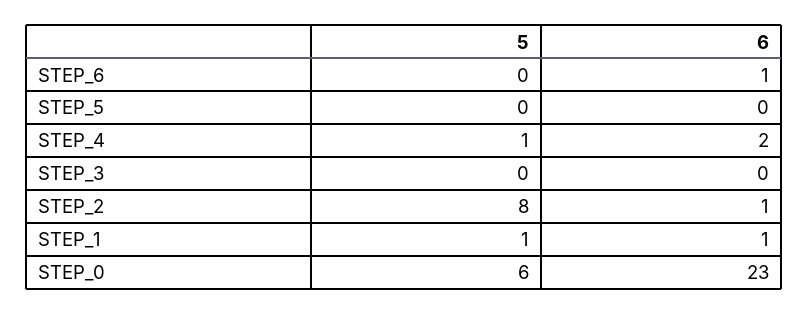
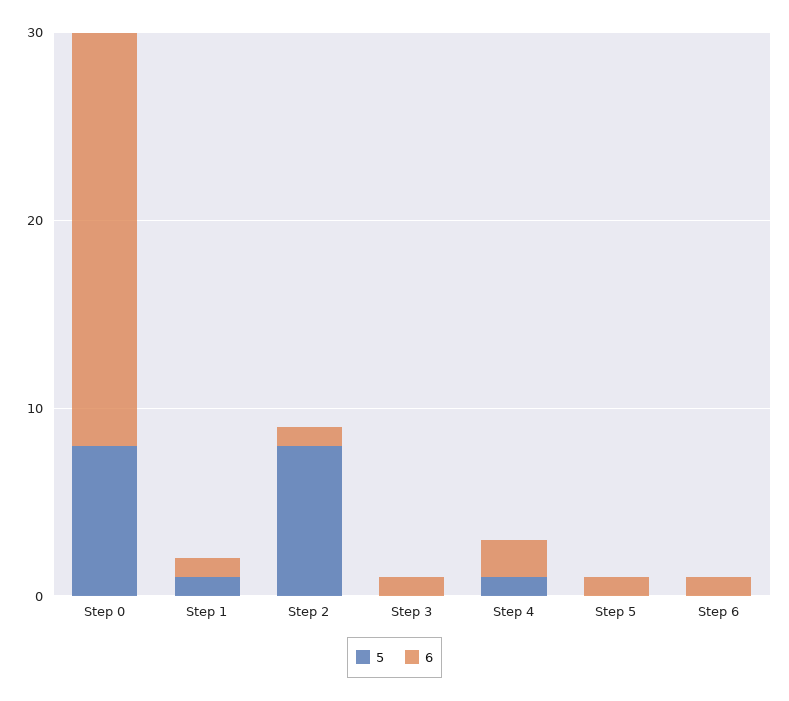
6, STEP_5: 0 -> 1
6, STEP_3: 0 -> 1
5, STEP_0: 6 -> 8
6, STEP_0: 23 -> 22

